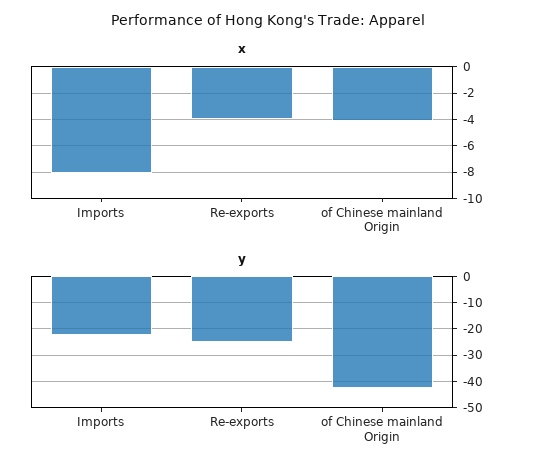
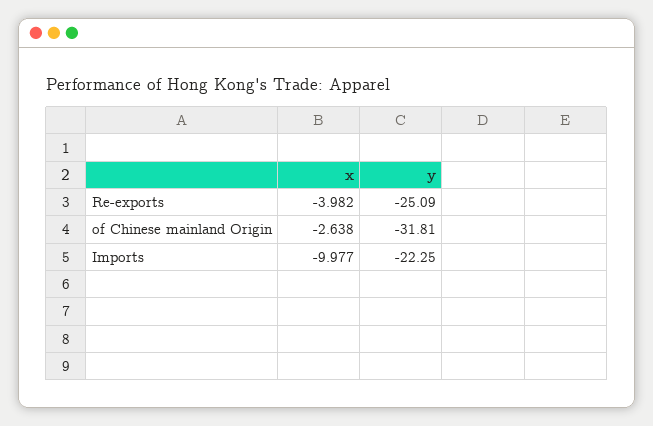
x, Imports: -8 -> -9.977
x, of Chinese mainland Origin: -4 -> -2.638
y, of Chinese mainland Origin: -42.5 -> -31.81

